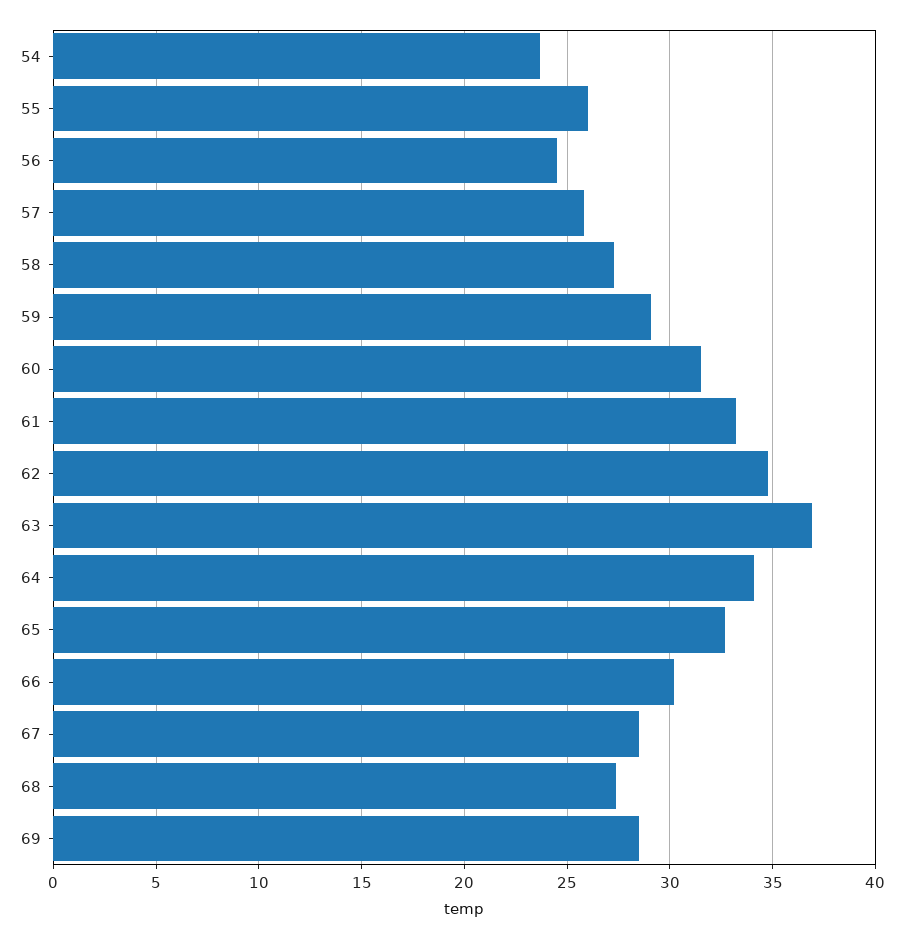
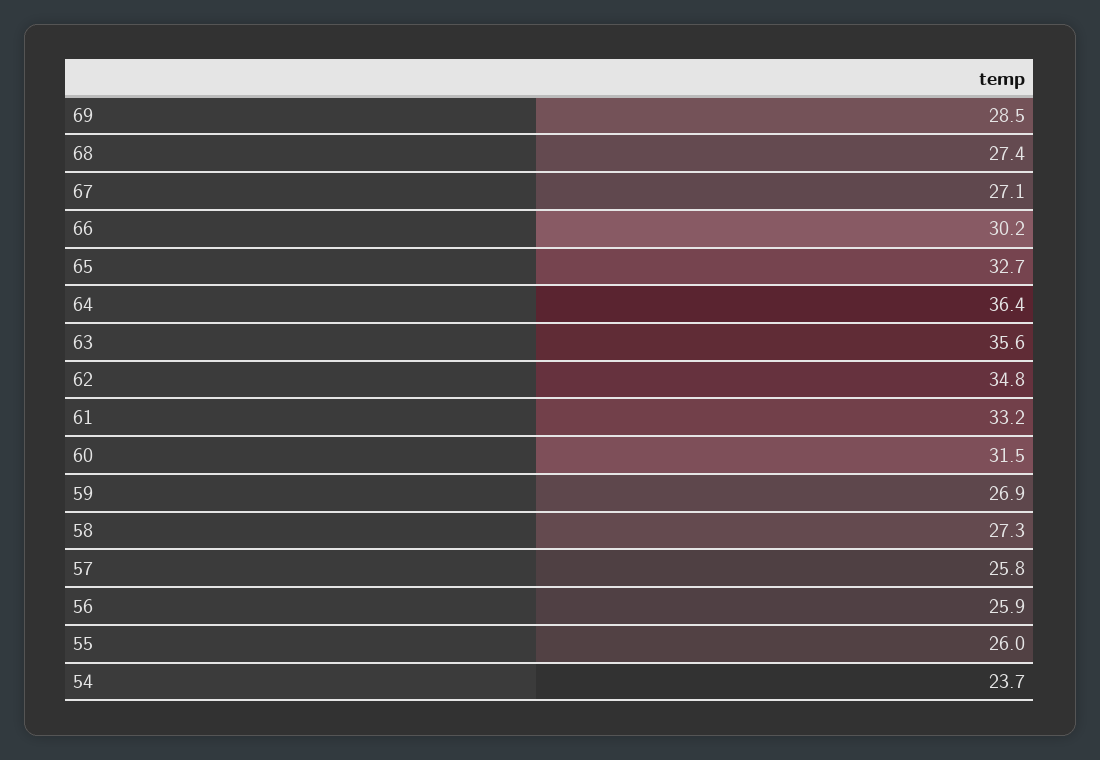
56: 24.5 -> 25.9
59: 29 -> 26.9
63: 37 -> 35.6
64: 34 -> 36.4
67: 28.5 -> 27.1

